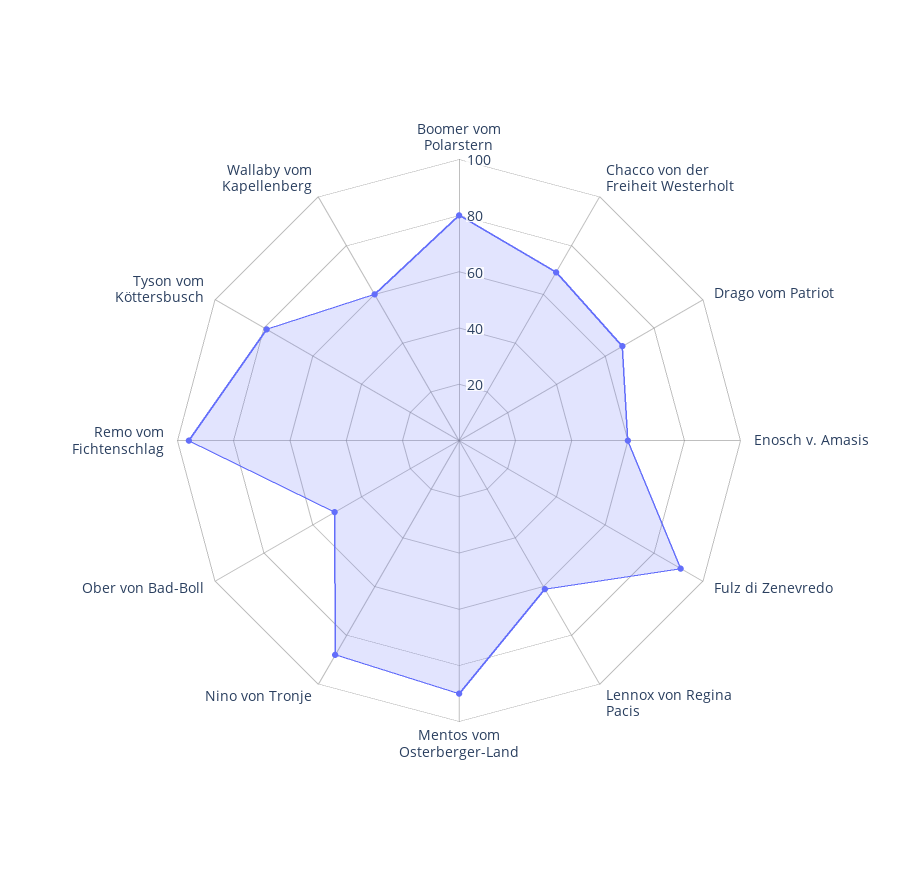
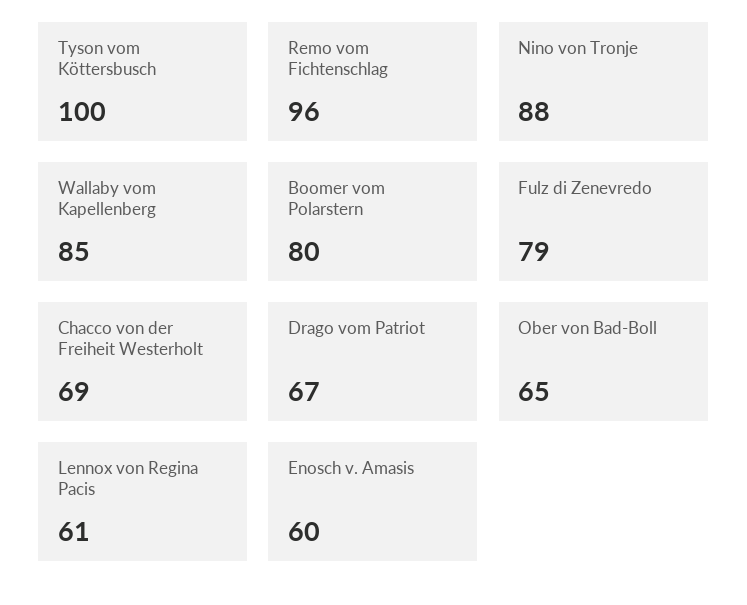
Fulz di Zenevredo: 90 -> 79
Mentos vom Osterberger-Land: 90 -> none
Ober von Bad-Boll: 50 -> 65
Tyson vom Köttersbusch: 80 -> 100
Wallaby vom Kapellenberg: 60 -> 85

